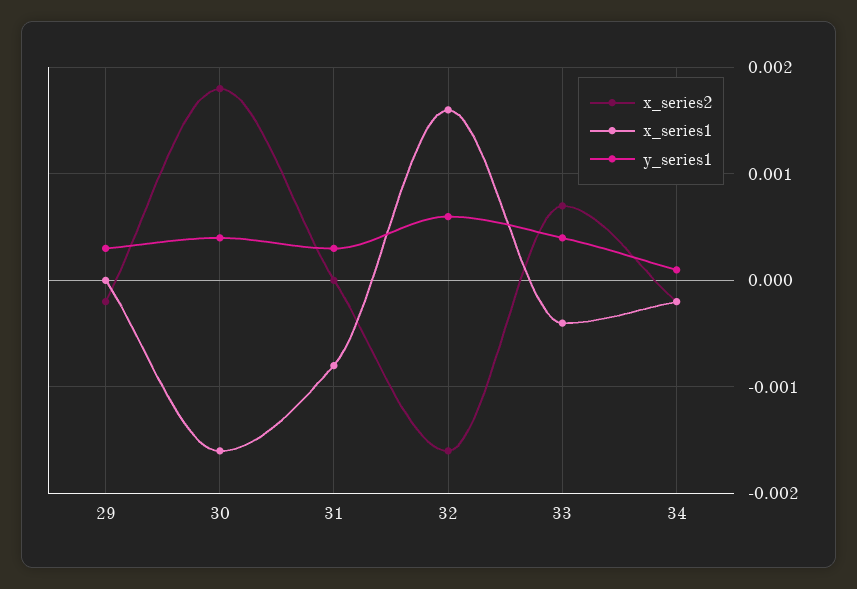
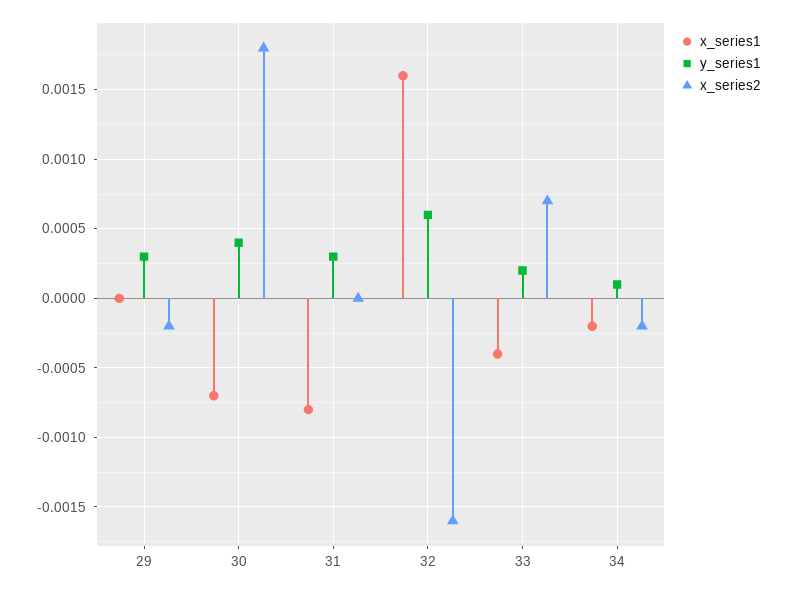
x_series1, 30: -0.0016 -> -0.0007
y_series1, 33: 0.0004 -> 0.0002

